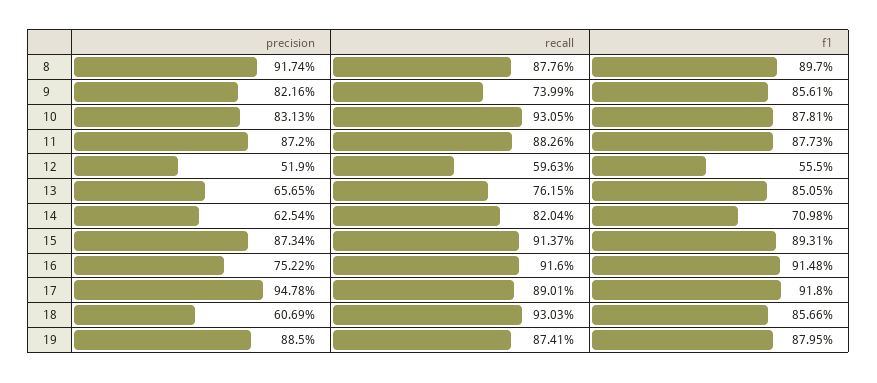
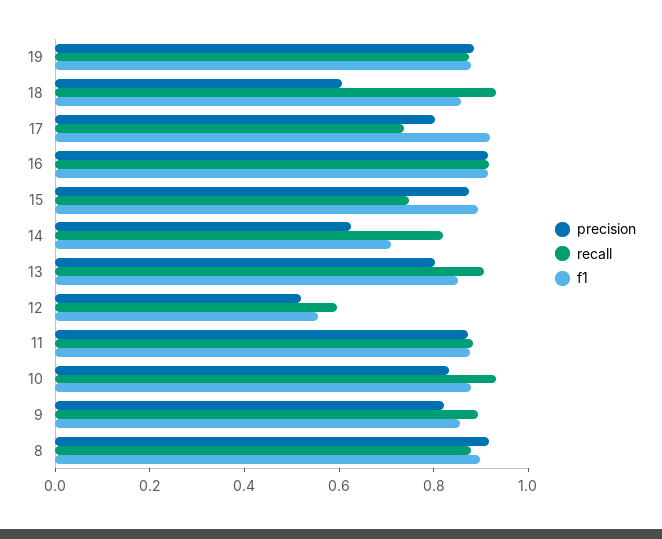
recall, 9: 0.7399 -> 0.9
precision, 13: 0.6565 -> 0.8
recall, 13: 0.7615 -> 0.9
recall, 15: 0.9137 -> 0.75
precision, 16: 0.7522 -> 0.9
precision, 17: 0.9478 -> 0.8
recall, 17: 0.8901 -> 0.75

